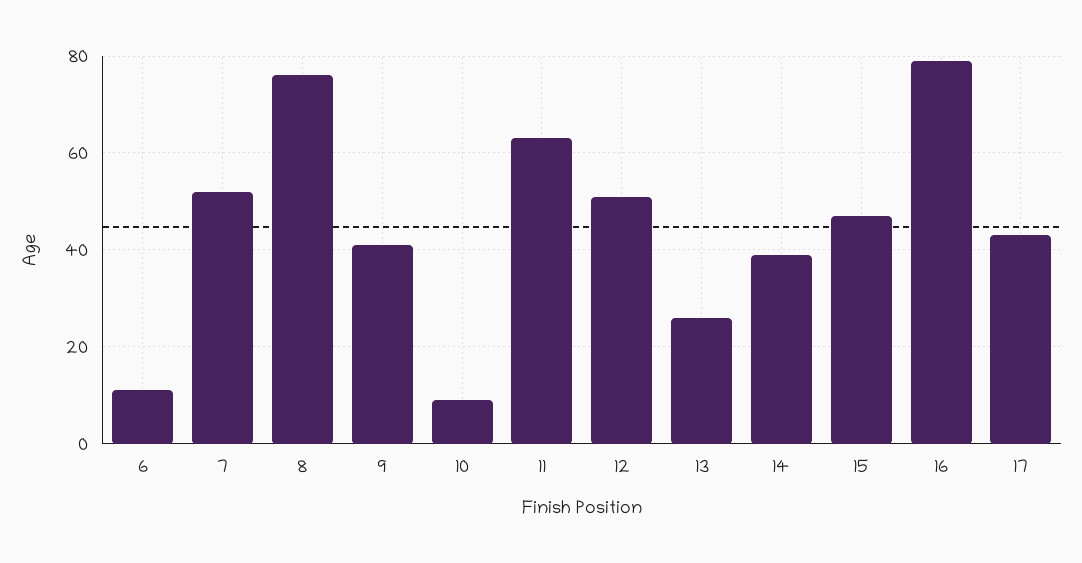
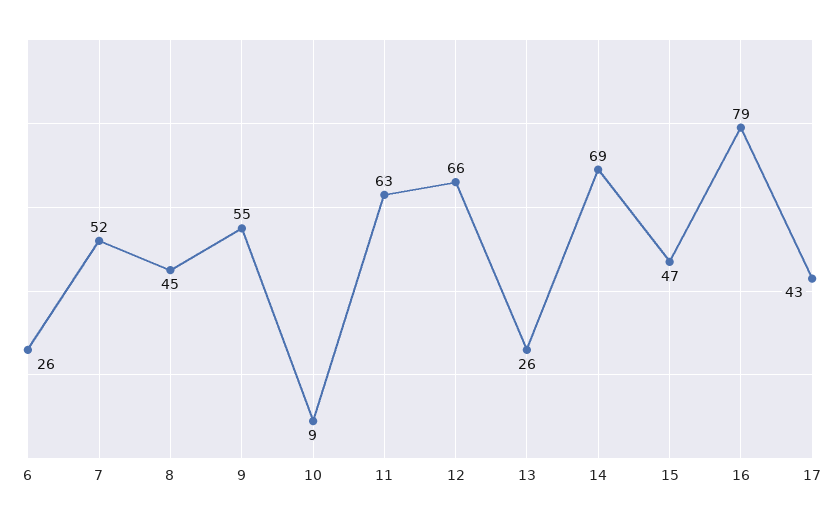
6: 10 -> 26
8: 75 -> 45
9: 40 -> 55
12: 50 -> 66
14: 40 -> 69

